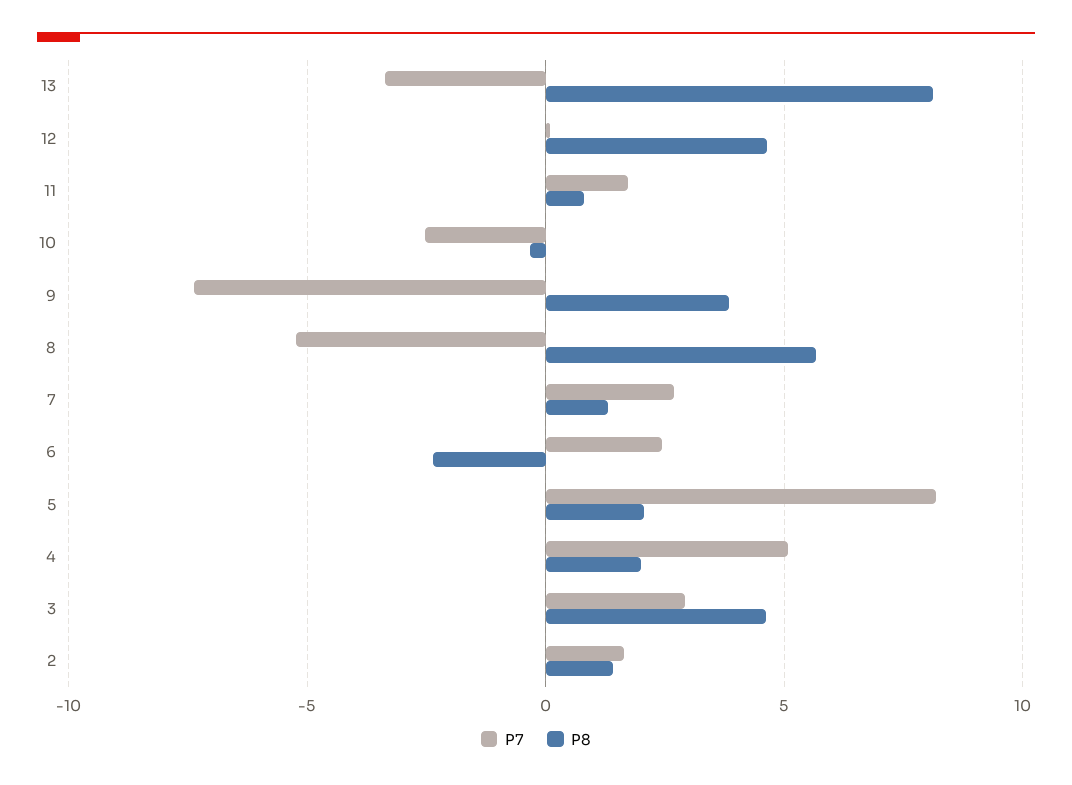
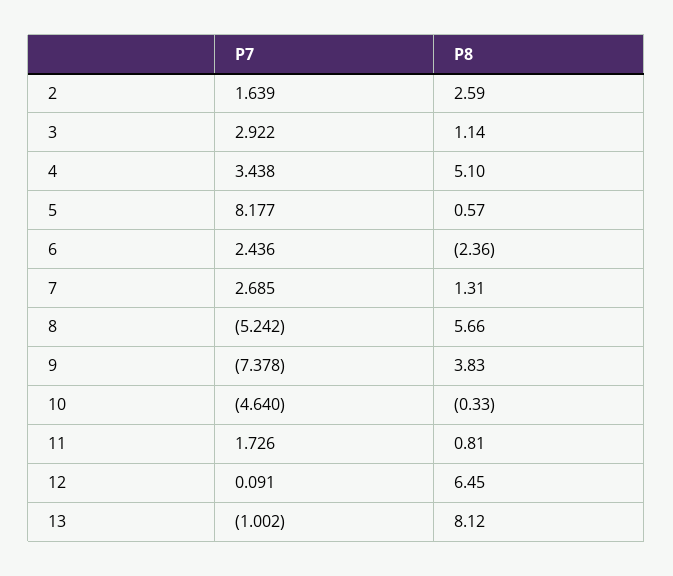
P7, 13: -3.5 -> -1.002
P8, 12: 4.5 -> 6.45
P7, 10: -2.5 -> -4.64
P8, 5: 2 -> 0.57
P7, 4: 5 -> 3.438
P8, 4: 2 -> 5.1
P8, 3: 4.5 -> 1.14
P8, 2: 1.5 -> 2.59

